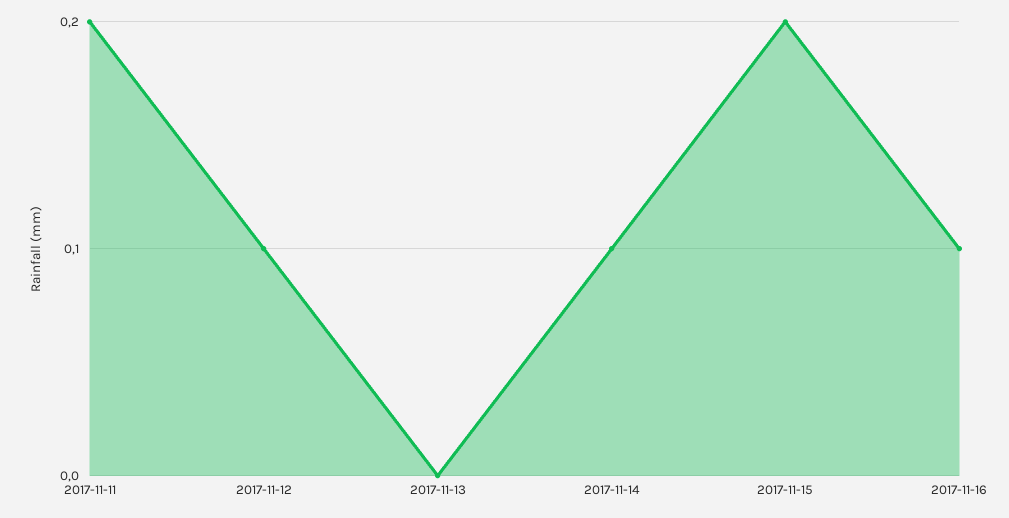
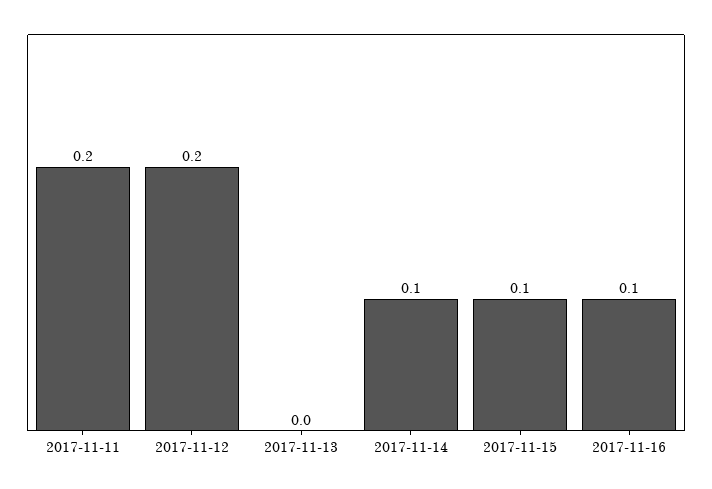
2017-11-12: 0.1 -> 0.2
2017-11-15: 0.2 -> 0.1

